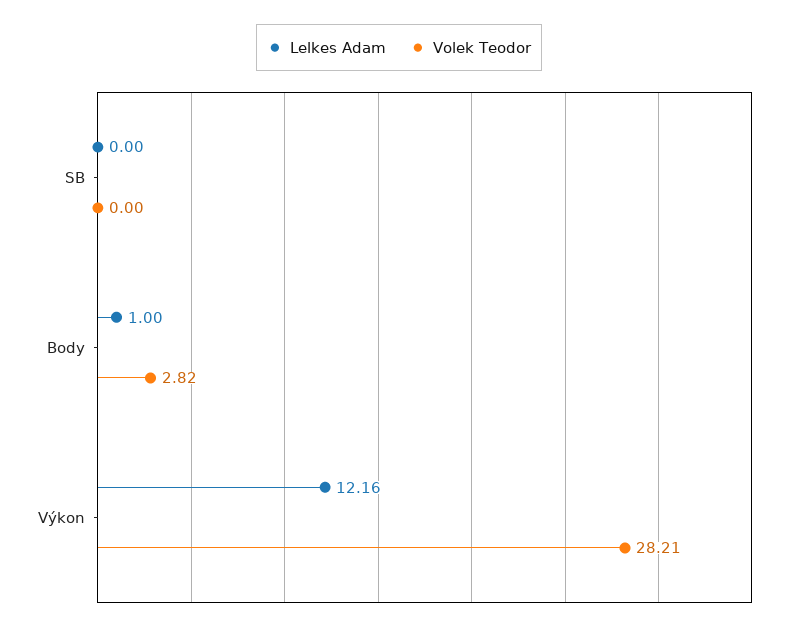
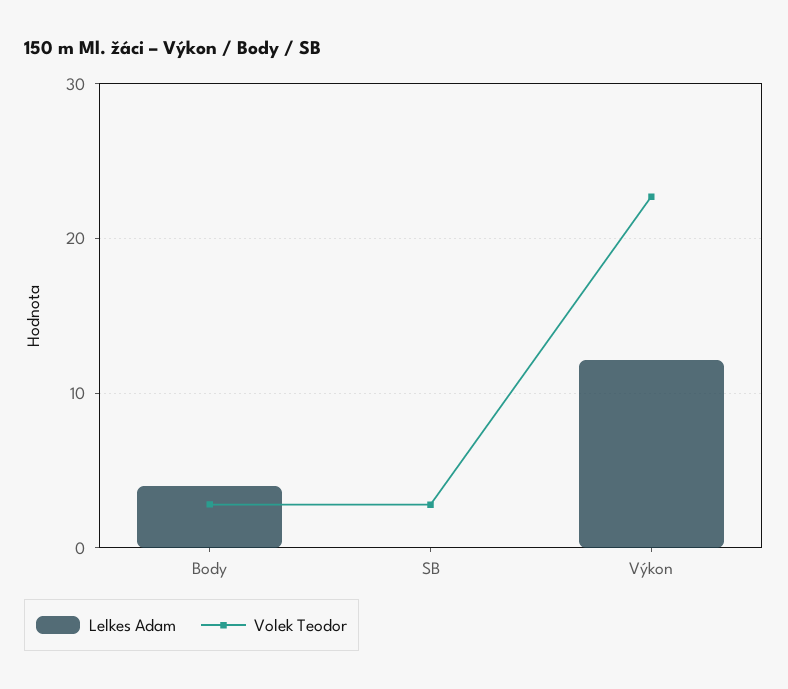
Volek Teodor, SB: 0 -> 3
Lelkes Adam, Body: 1 -> 4
Volek Teodor, Výkon: 28.21 -> 23

